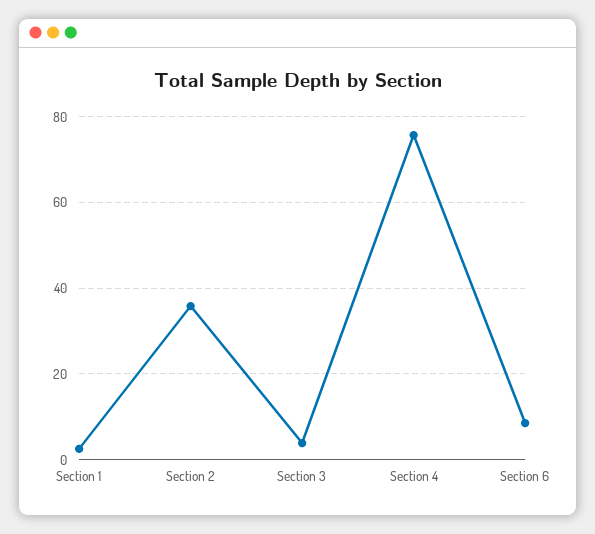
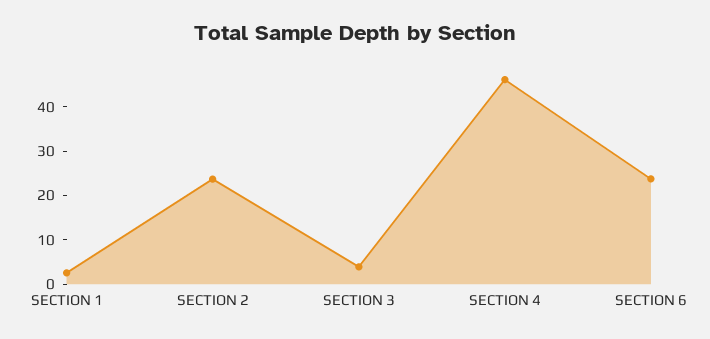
Section 2: 36 -> 24
Section 4: 76 -> 46
Section 6: 8 -> 24

